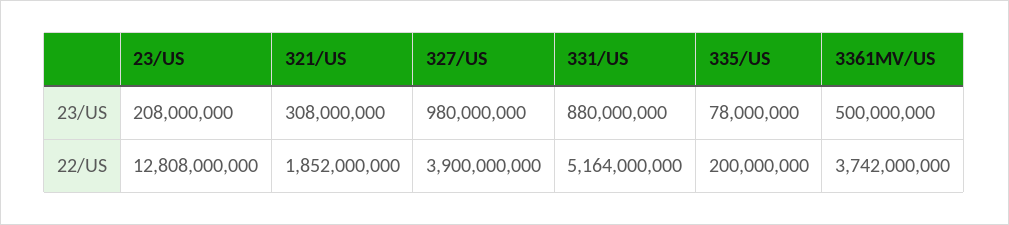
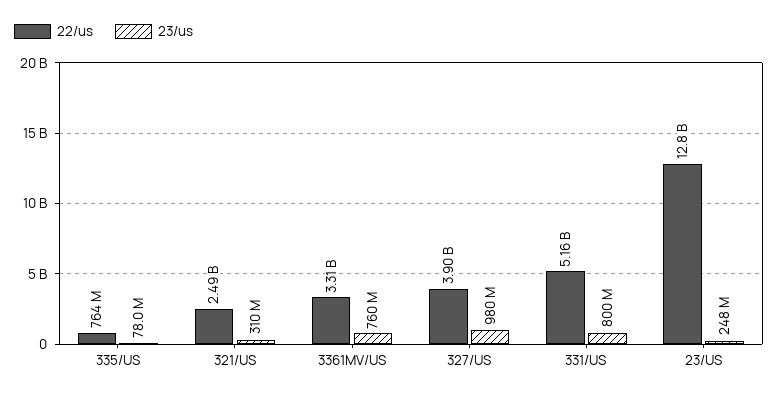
23/US, 23/US: 208000000 -> 248000000
23/US, 321/US: 308000000 -> 310000000
23/US, 331/US: 880000000 -> 800000000
23/US, 3361MV/US: 500000000 -> 760000000
22/US, 321/US: 1852000000 -> 2490000000
22/US, 335/US: 200000000 -> 764000000
22/US, 3361MV/US: 3742000000 -> 3310000000

